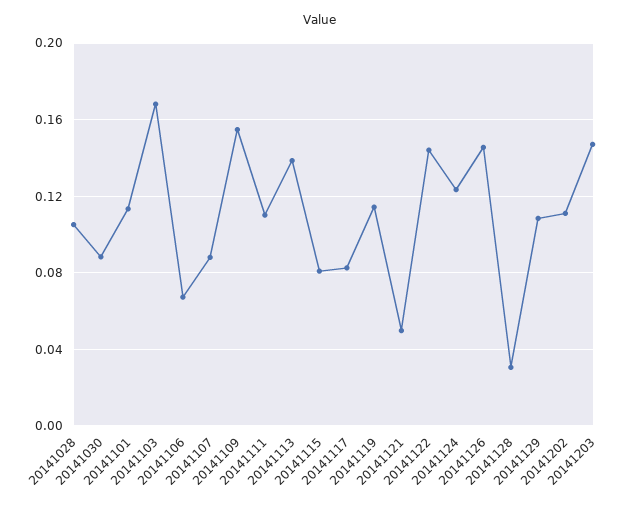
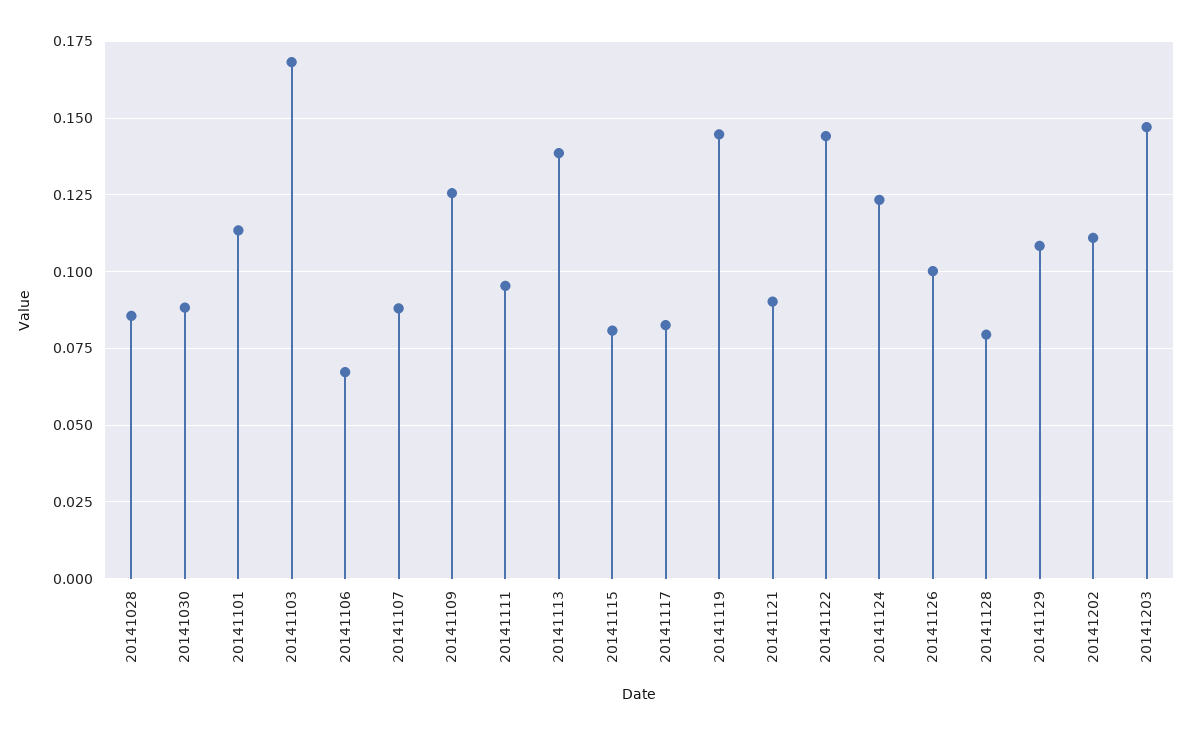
20141028: 0.105 -> 0.085
20141109: 0.155 -> 0.125
20141111: 0.11 -> 0.095
20141119: 0.115 -> 0.145
20141121: 0.05 -> 0.09
20141126: 0.145 -> 0.1
20141128: 0.03 -> 0.08

